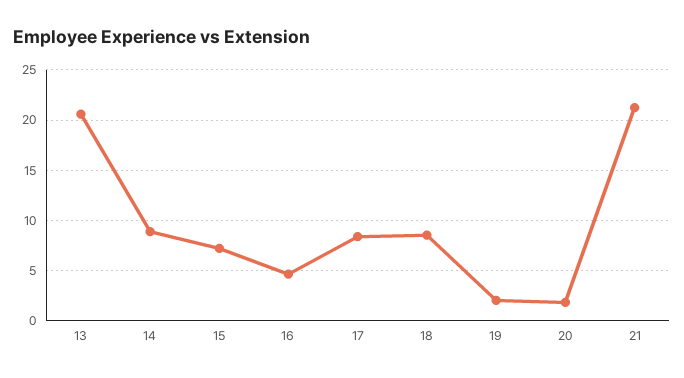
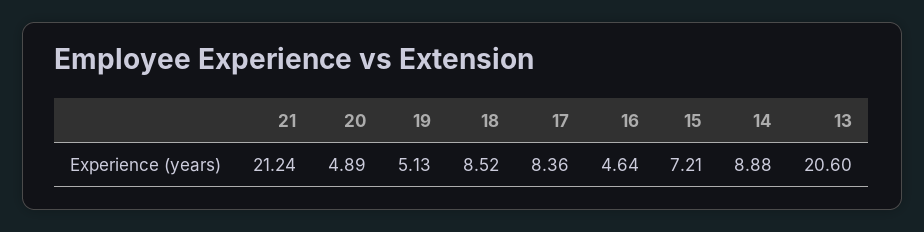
19: 2 -> 5.13
20: 2 -> 4.89

